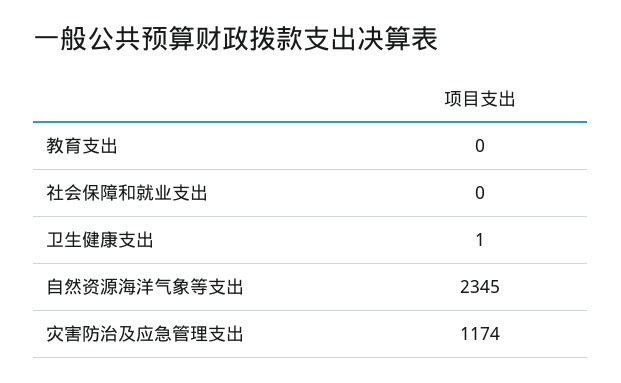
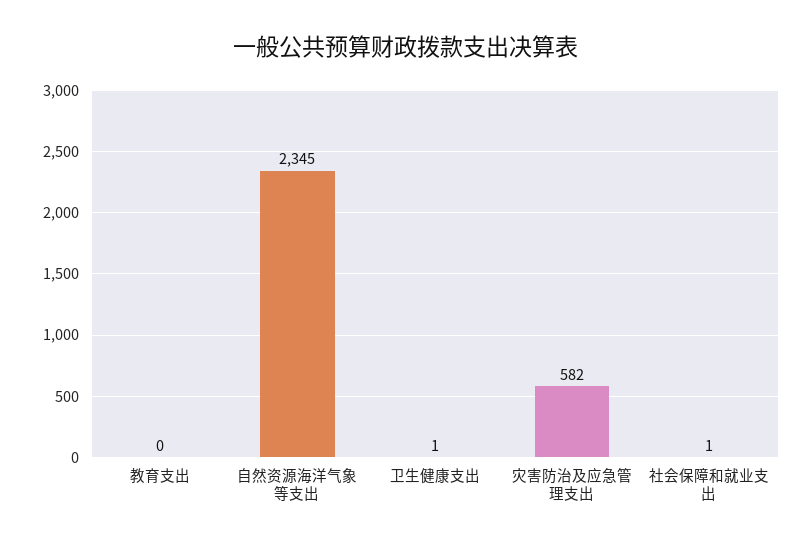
社会保障和就业支出: 0 -> 1
灾害防治及应急管理支出: 1174 -> 582

